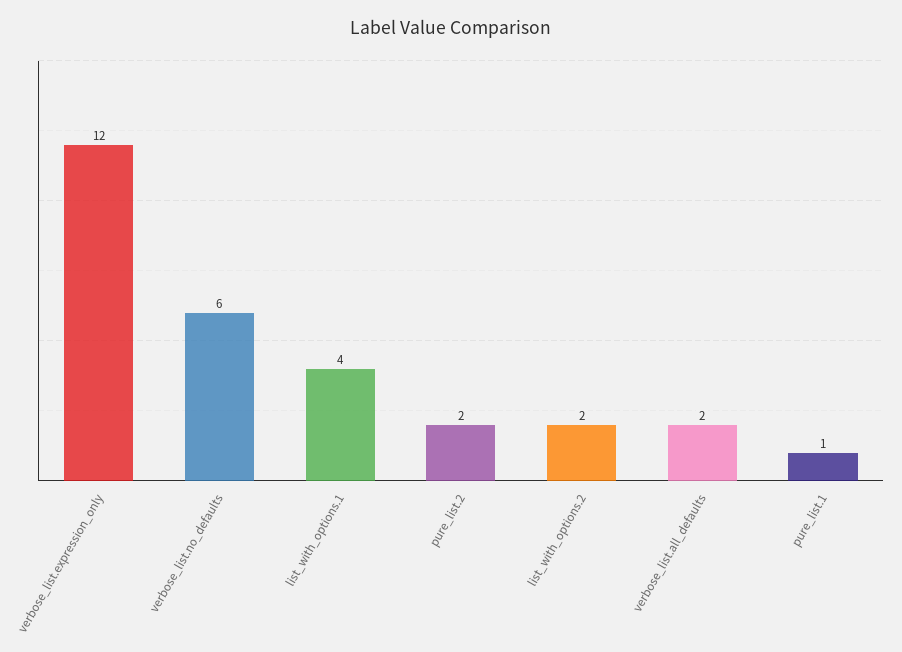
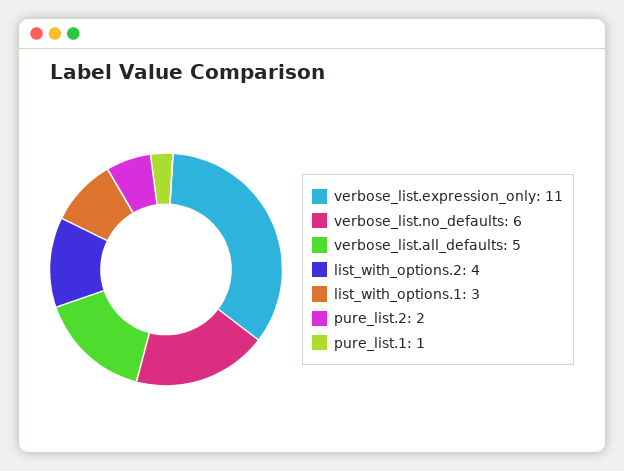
verbose_list.expression_only: 12 -> 11
list_with_options.1: 4 -> 3
list_with_options.2: 2 -> 4
verbose_list.all_defaults: 2 -> 5

